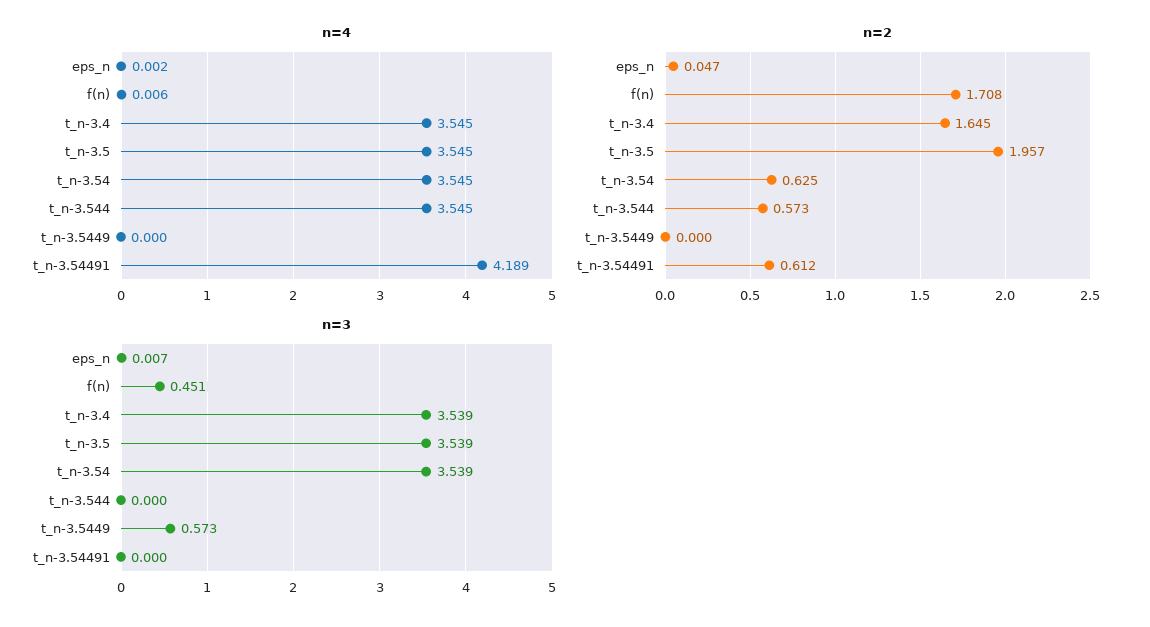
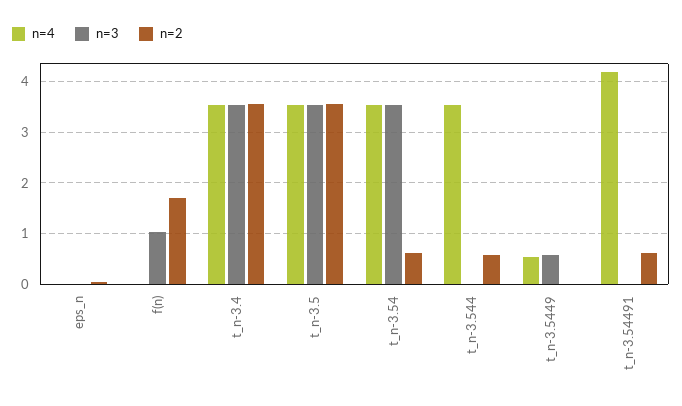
n=4, t_n-3.5449: 0 -> 0.6
n=2, t_n-3.4: 1.645 -> 3.6
n=2, t_n-3.5: 1.957 -> 3.6
n=3, f(n): 0.451 -> 1

